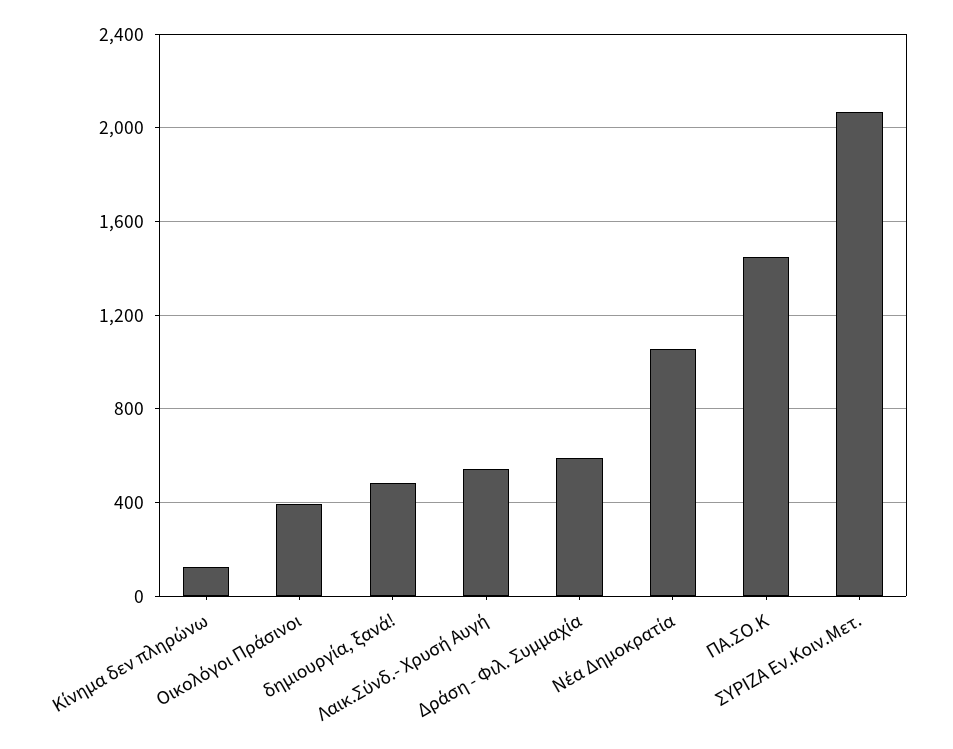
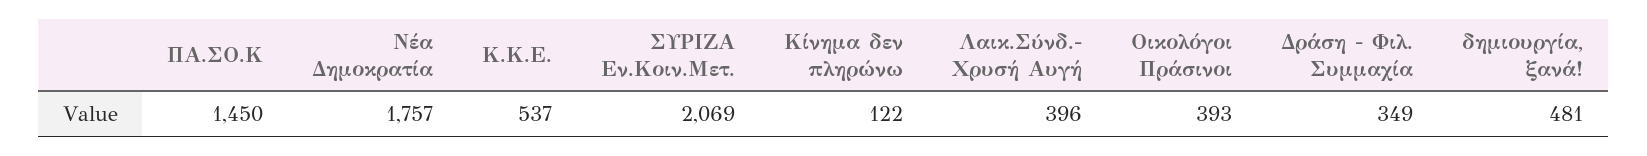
Λαικ.Σύνδ.- Χρυσή Αυγή: 550 -> 396
Δράση - Φιλ. Συμμαχία: 600 -> 349
Νέα Δημοκρατία: 1050 -> 1757
Κ.Κ.Ε.: none -> 537

